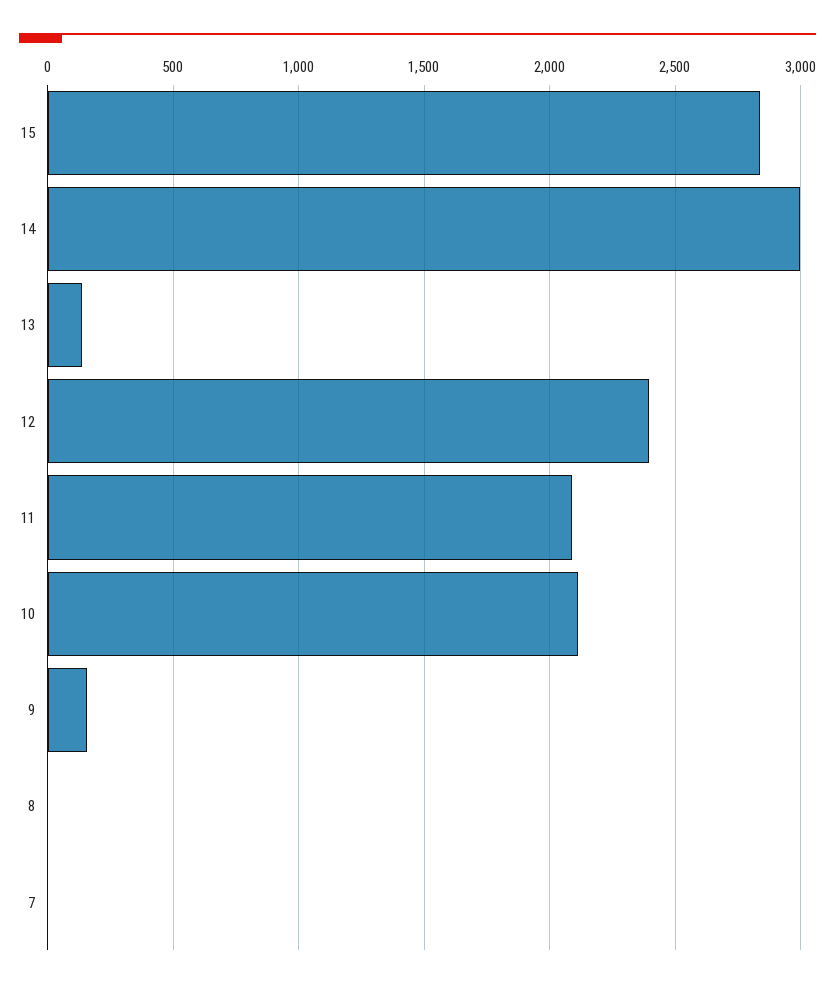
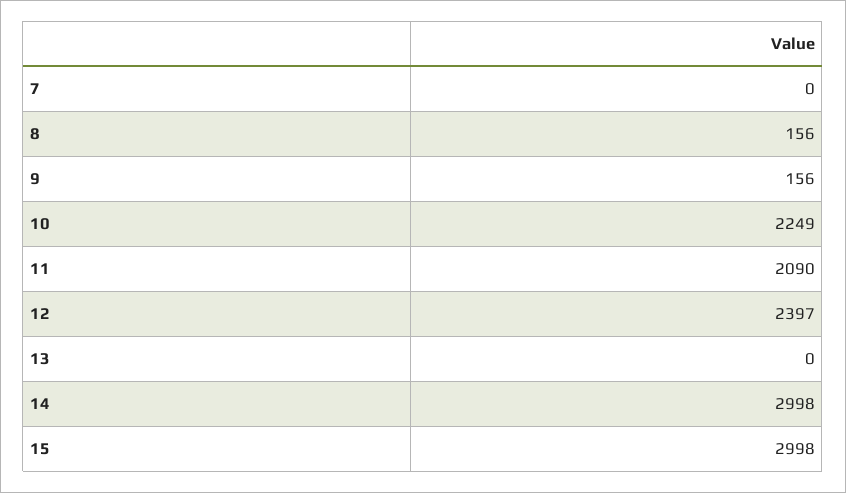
15: 2850 -> 2998
13: 150 -> 0
10: 2100 -> 2249
8: 0 -> 156

